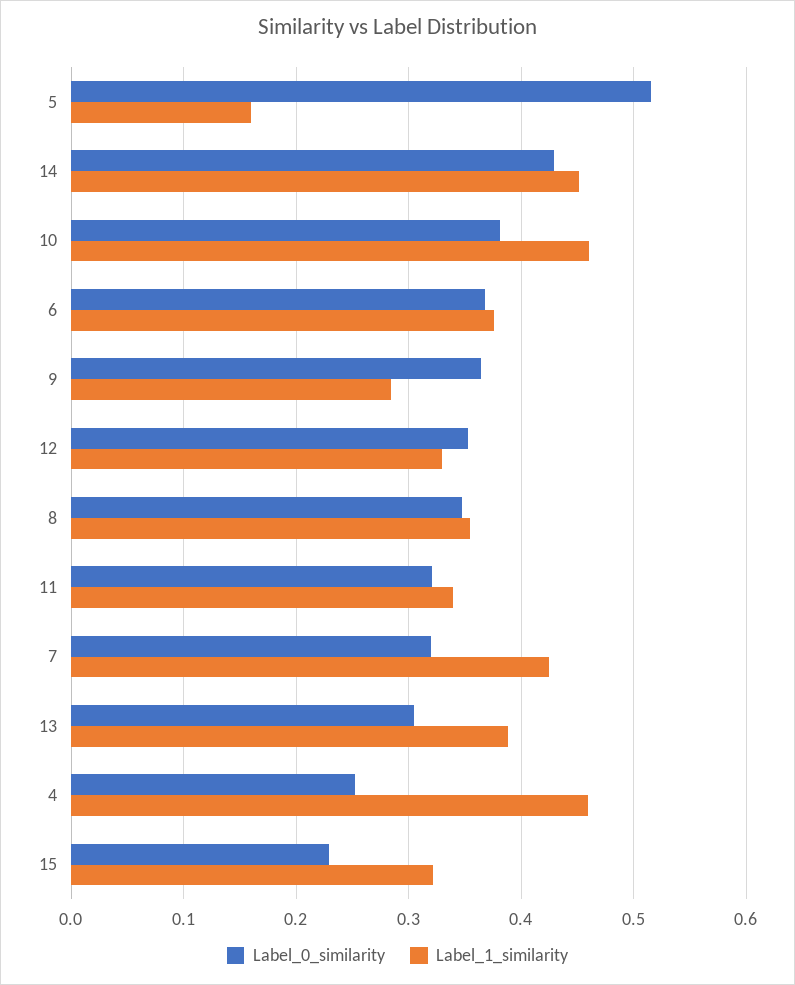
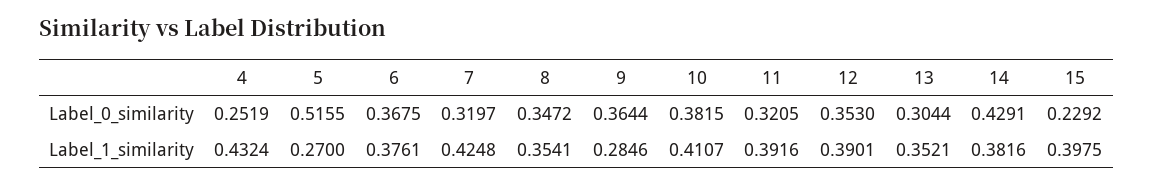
Label_1_similarity, 5: 0.16 -> 0.27
Label_1_similarity, 14: 0.45 -> 0.3816
Label_1_similarity, 10: 0.46 -> 0.4107
Label_1_similarity, 12: 0.33 -> 0.3901
Label_1_similarity, 11: 0.34 -> 0.3916
Label_1_similarity, 13: 0.39 -> 0.3521
Label_1_similarity, 4: 0.46 -> 0.4324
Label_1_similarity, 15: 0.32 -> 0.3975

